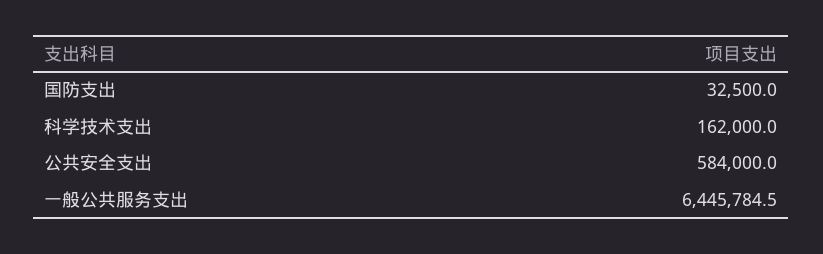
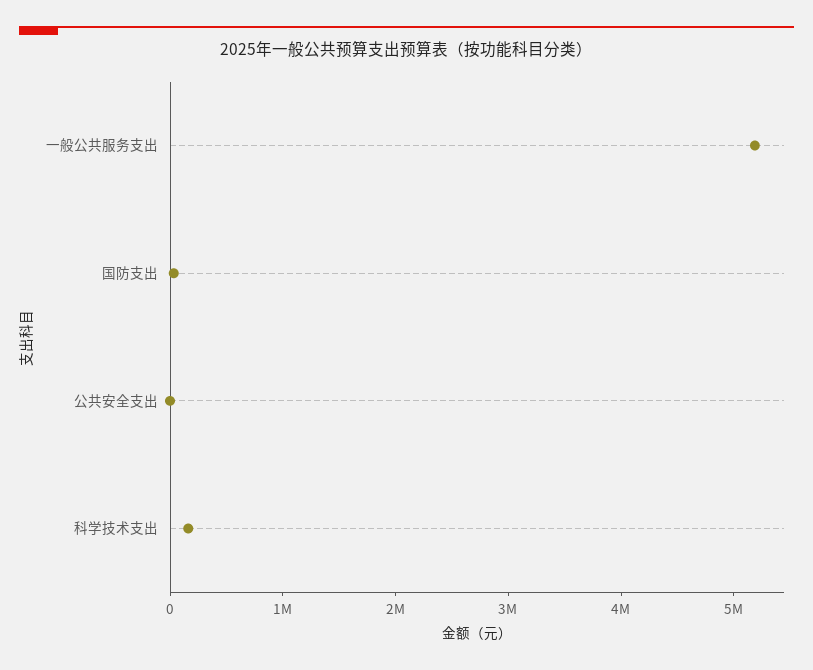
公共安全支出: 584000 -> 0
一般公共服务支出: 6445784.5 -> 5200000

